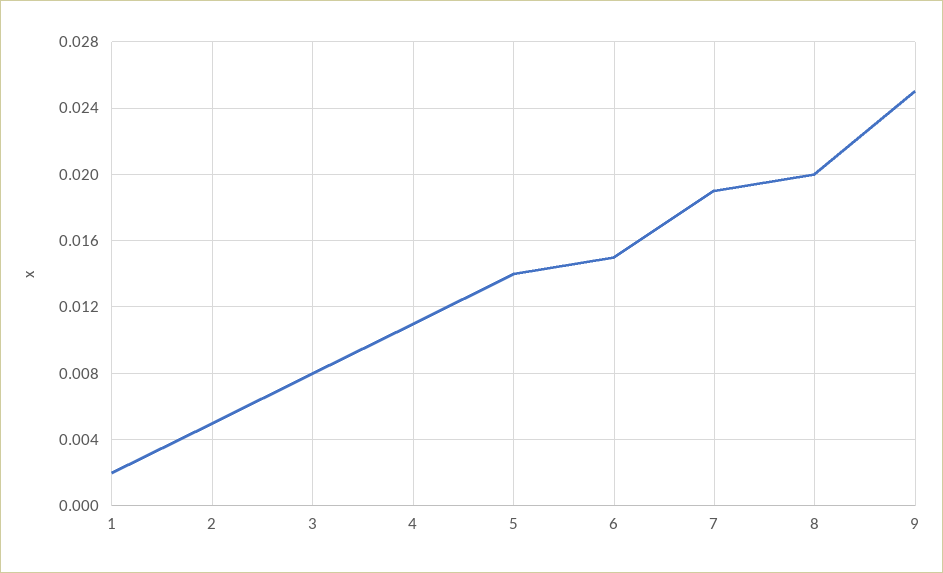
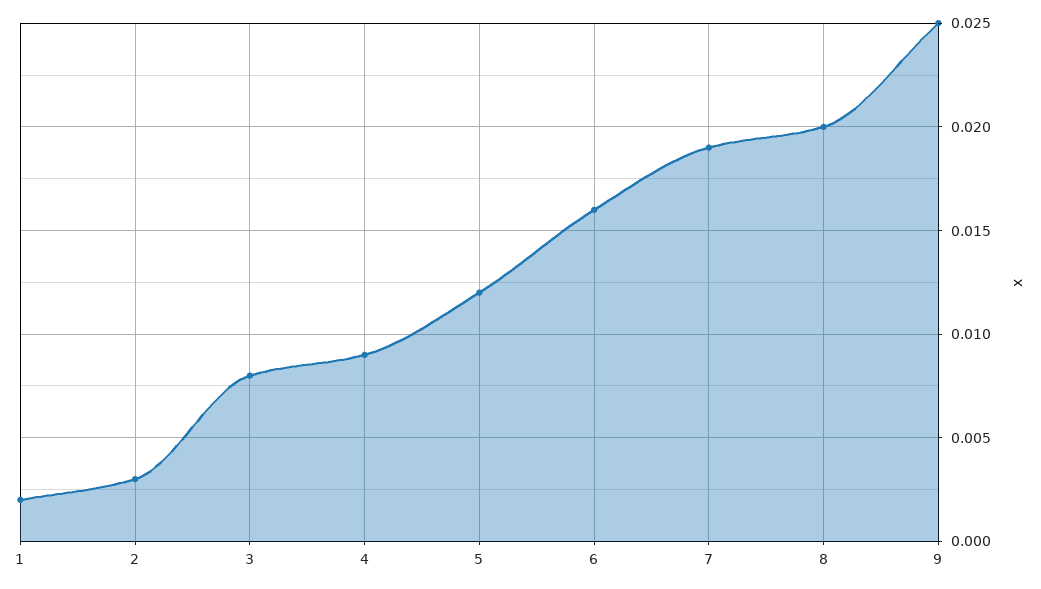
2: 0.005 -> 0.003
4: 0.011 -> 0.009
5: 0.014 -> 0.012
6: 0.015 -> 0.016

